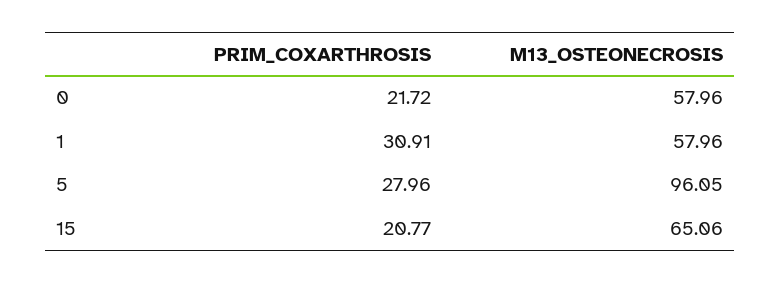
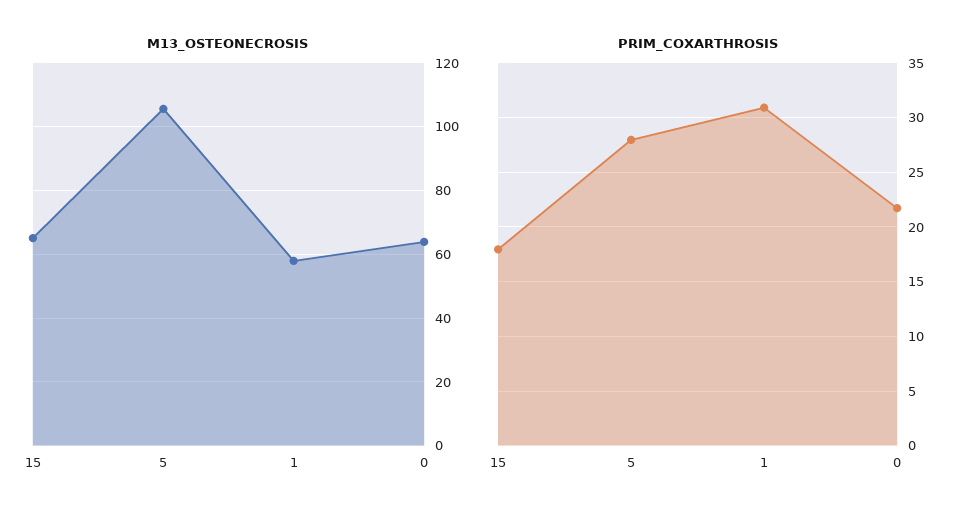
M13_OSTEONECROSIS, 0: 57.96 -> 64
M13_OSTEONECROSIS, 5: 96.05 -> 106
PRIM_COXARTHROSIS, 15: 20.77 -> 18

